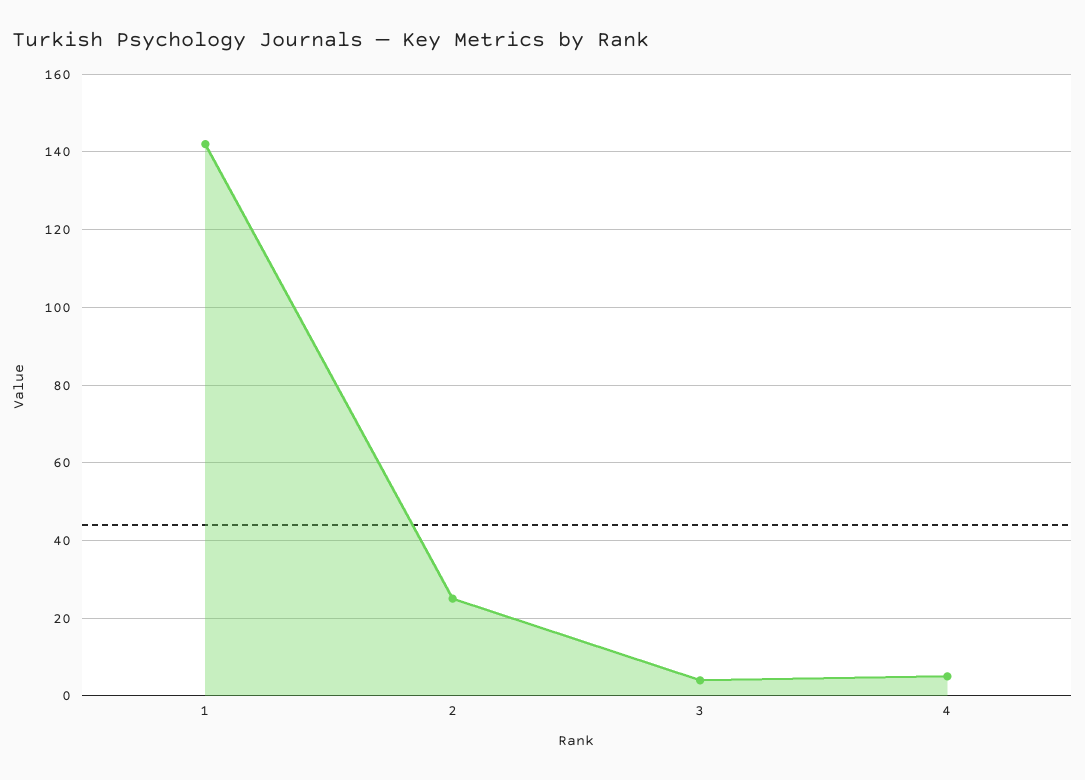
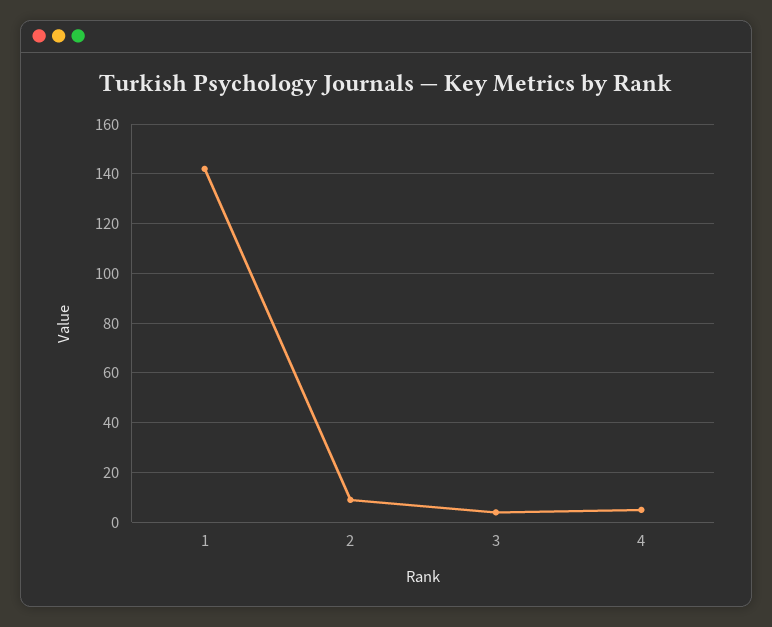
2: 25 -> 10

